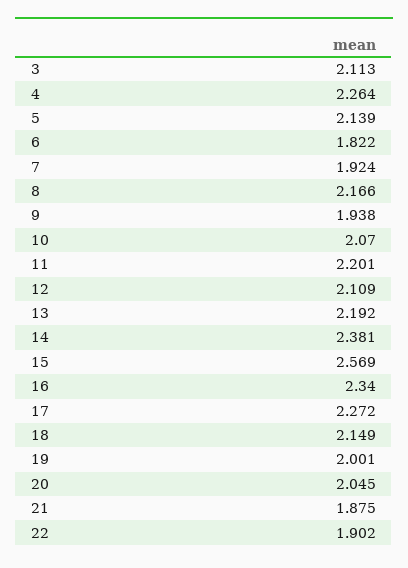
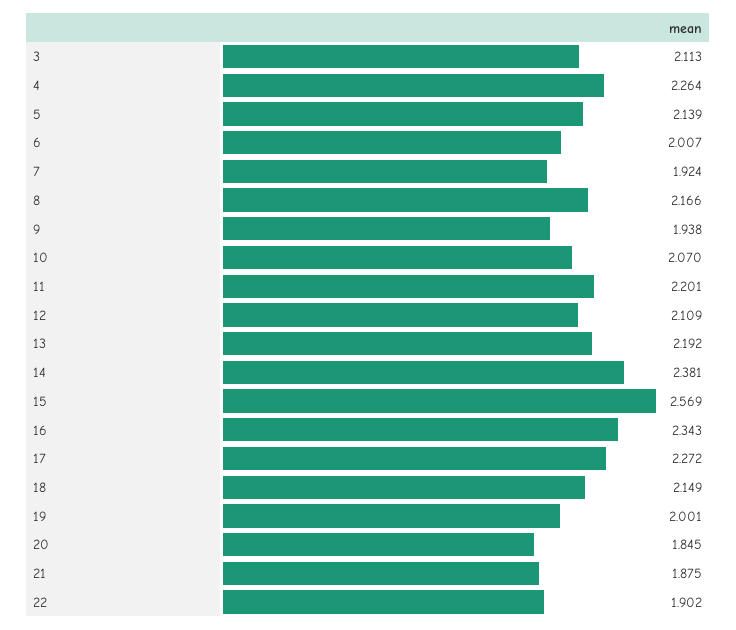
6: 1.822 -> 2.007
16: 2.34 -> 2.343
20: 2.045 -> 1.845

